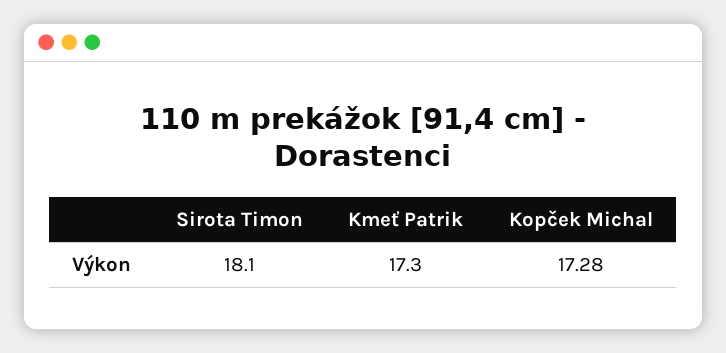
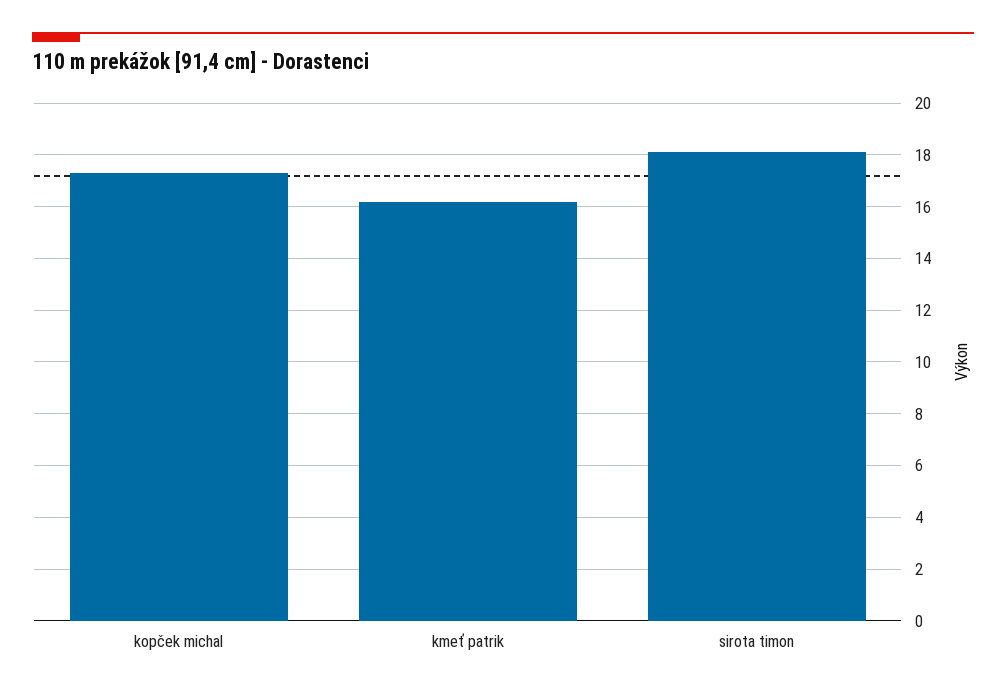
Kmeť Patrik: 17.3 -> 16.25

